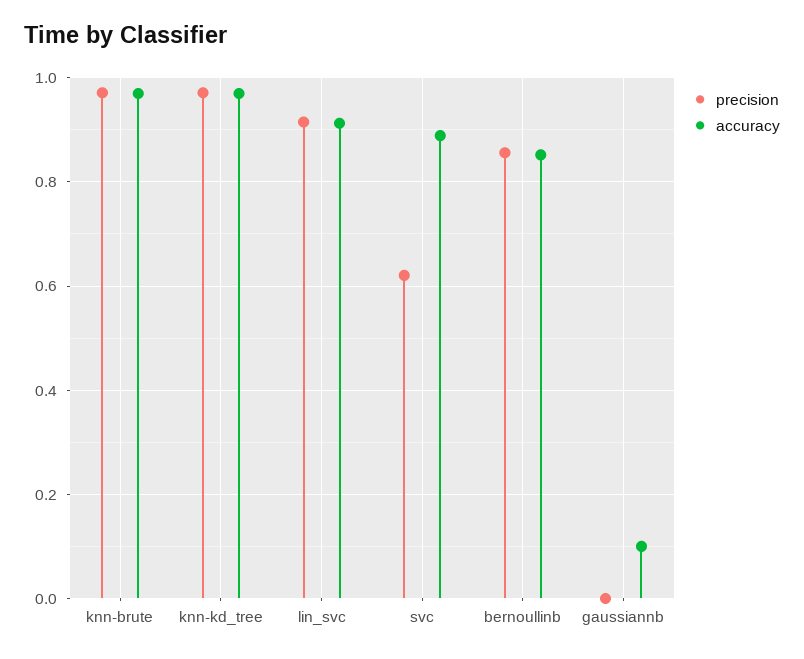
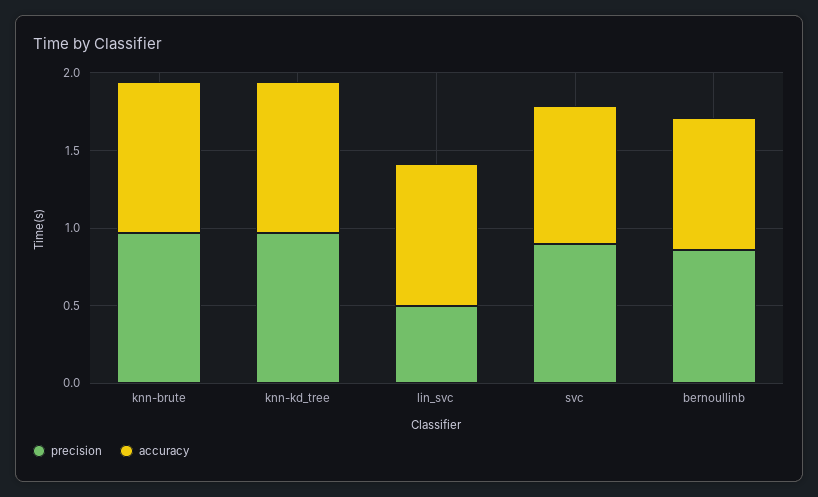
precision, lin_svc: 0.92 -> 0.5
precision, svc: 0.62 -> 0.9
precision, gaussiannb: 0 -> none
accuracy, gaussiannb: 0.1 -> none

